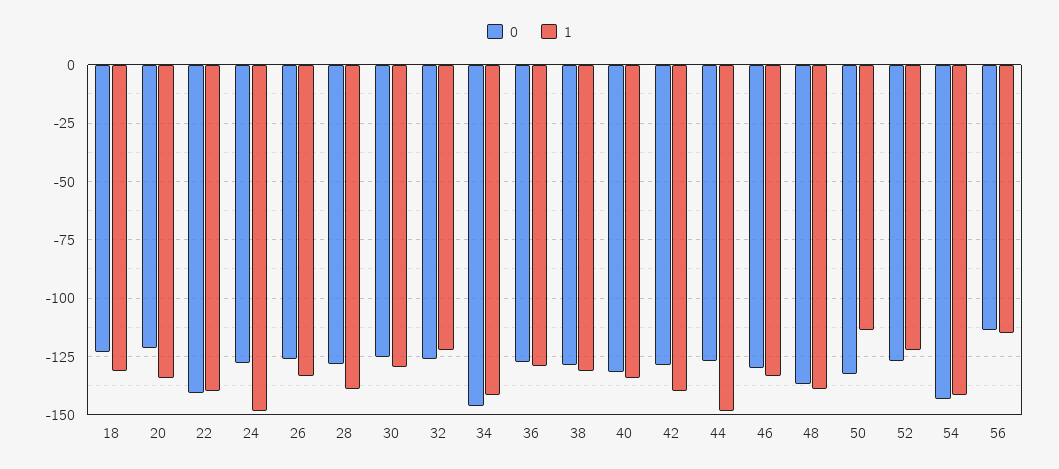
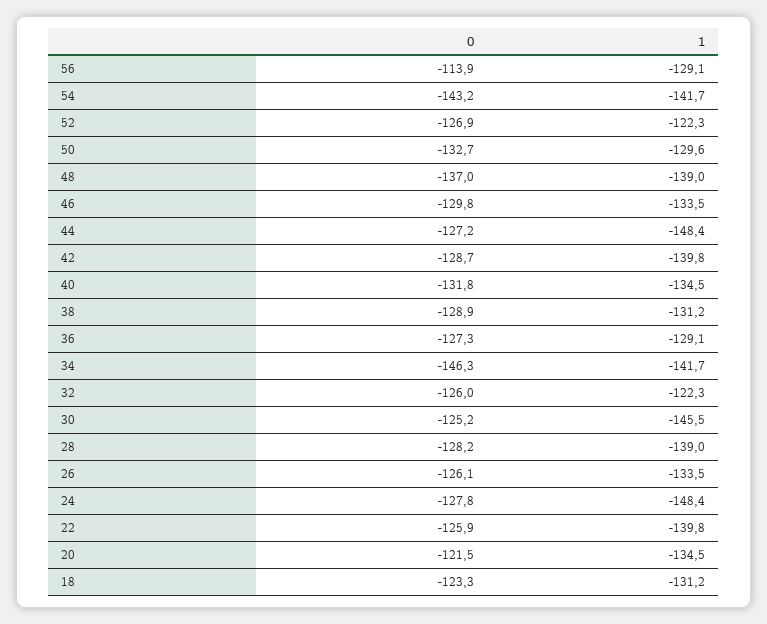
0, 22: -140 -> -125.9
1, 30: -130 -> -145.5
1, 50: -115 -> -129.6
1, 56: -115 -> -129.1

